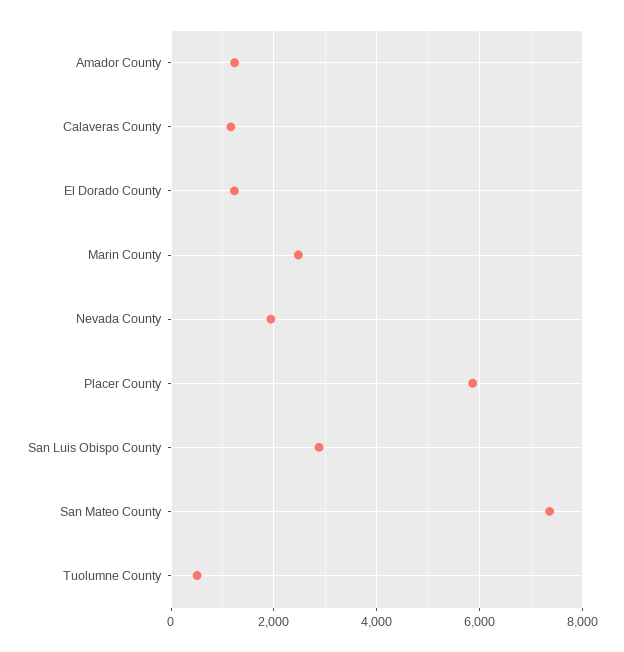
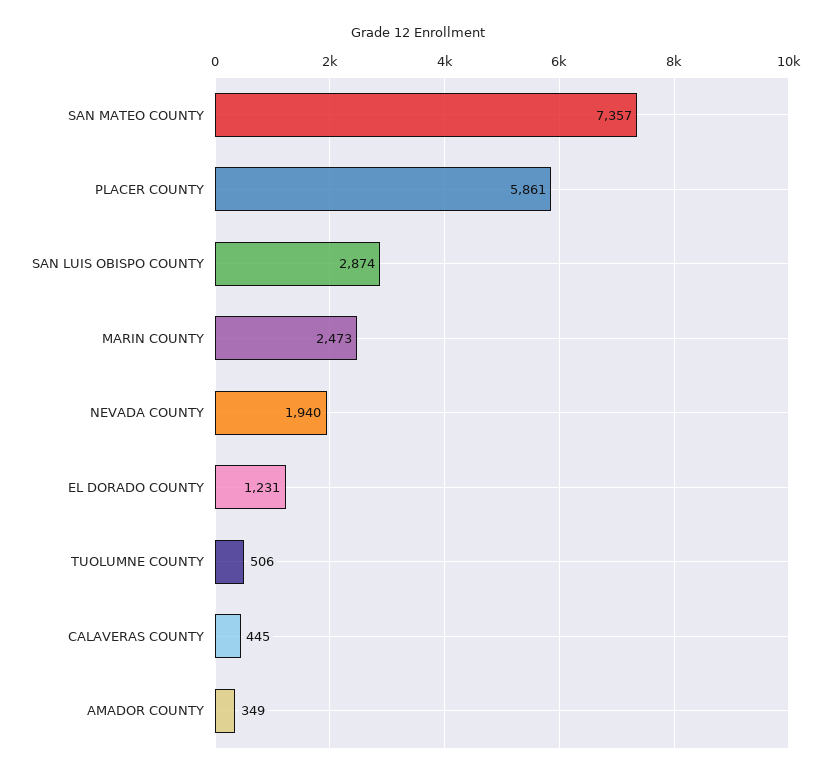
Amador County: 1200 -> 349
Calaveras County: 1200 -> 445

